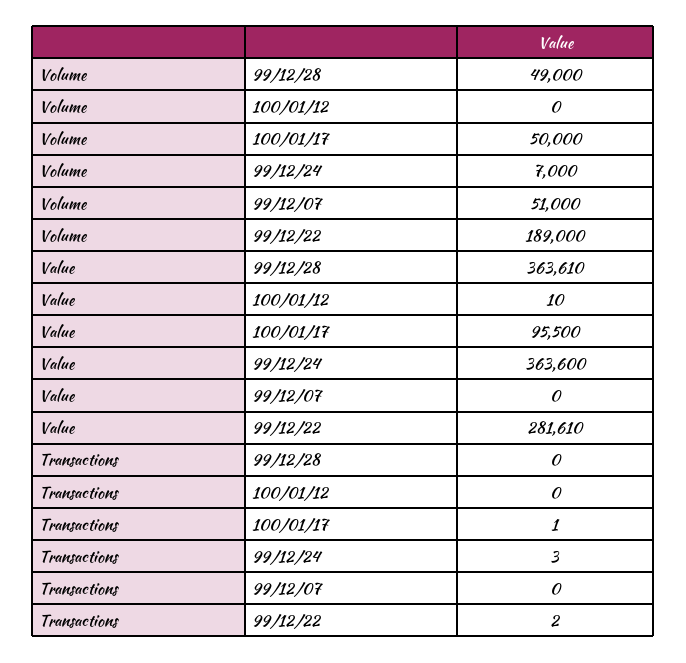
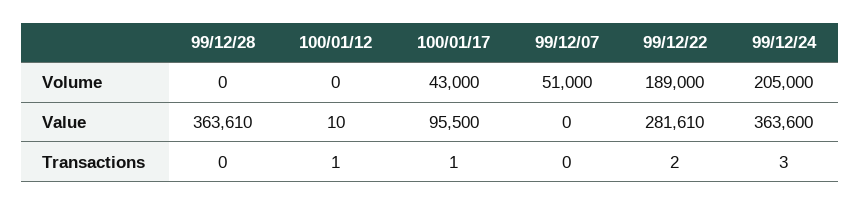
Volume, 99/12/28: 49000 -> 0
Volume, 100/01/17: 50000 -> 43000
Volume, 99/12/24: 7000 -> 205000
Transactions, 100/01/12: 0 -> 1

